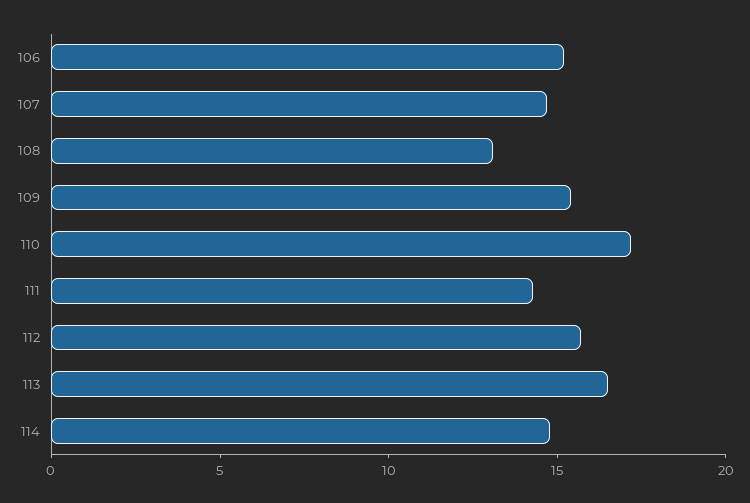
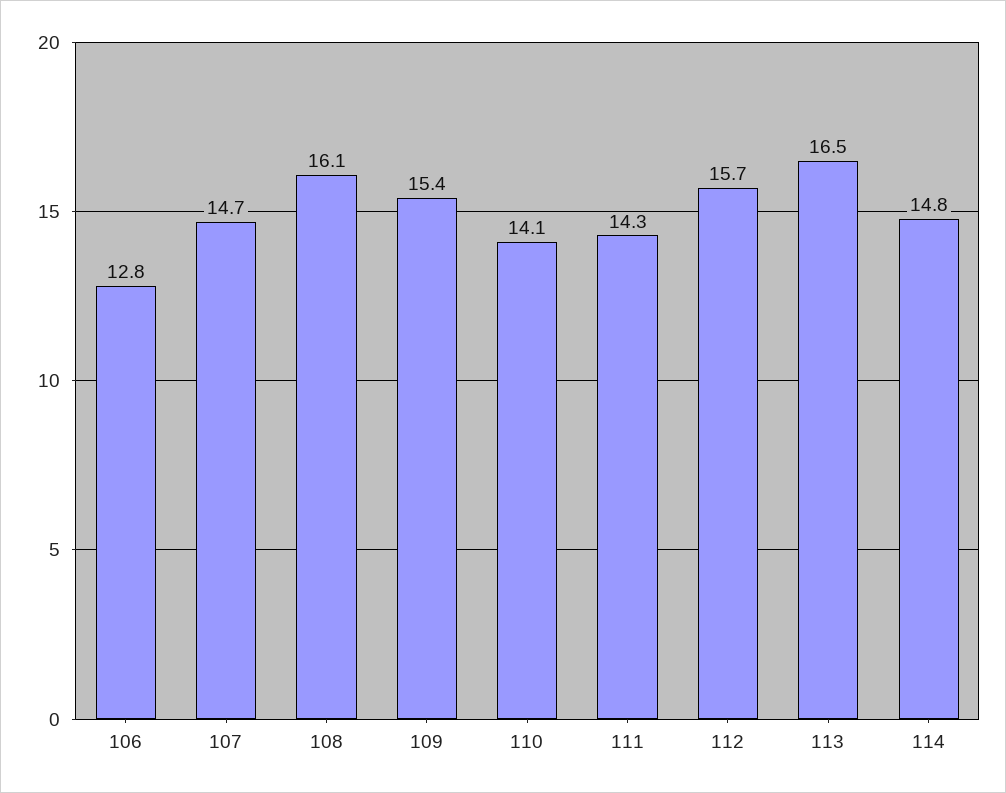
106: 15 -> 12.8
108: 13 -> 16.1
110: 17 -> 14.1

